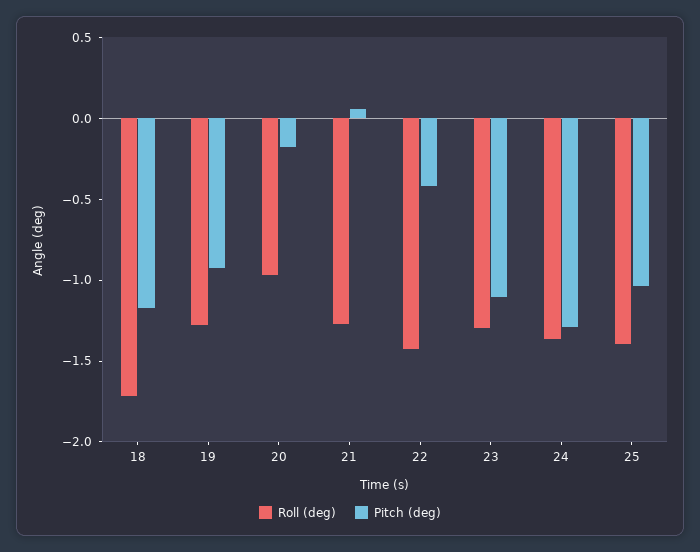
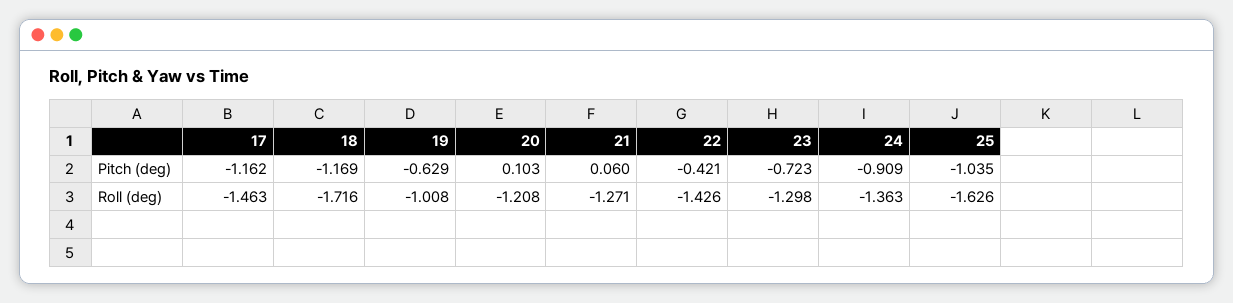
Roll (deg), 19: -1.3 -> -1.008
Pitch (deg), 19: -0.9 -> -0.629
Roll (deg), 20: -1 -> -1.208
Pitch (deg), 20: -0.2 -> 0.103
Pitch (deg), 23: -1.1 -> -0.723
Pitch (deg), 24: -1.3 -> -0.909
Roll (deg), 25: -1.4 -> -1.626
Pitch (deg), 17: none -> -1.162
Roll (deg), 17: none -> -1.463

